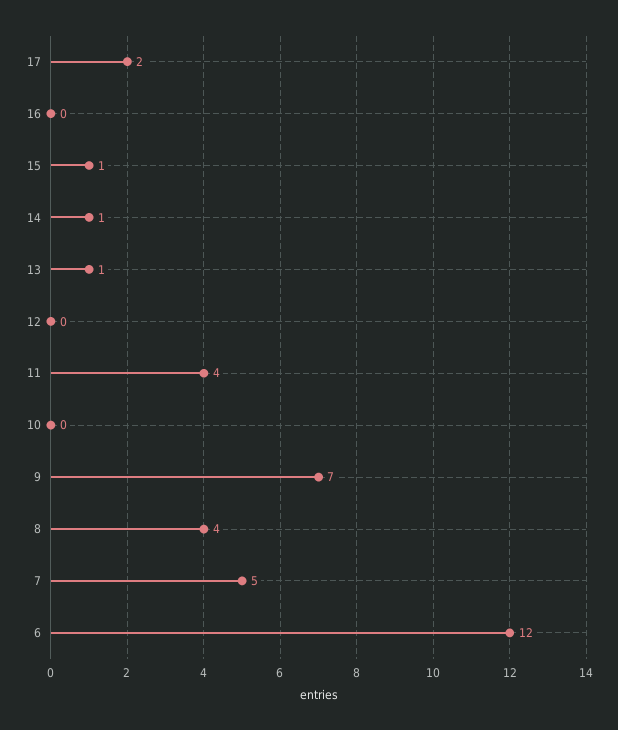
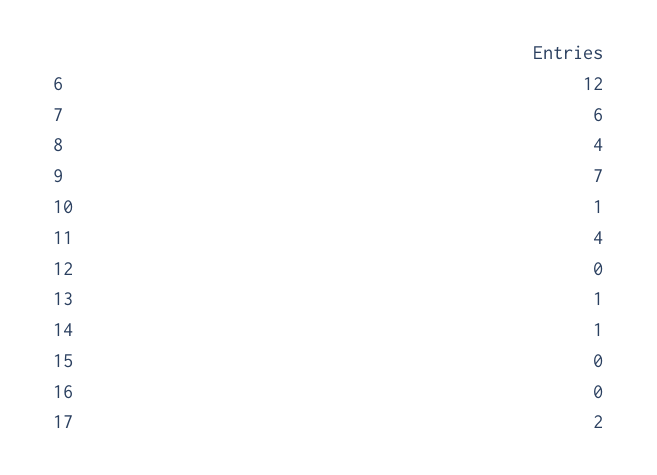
15: 1 -> 0
10: 0 -> 1
7: 5 -> 6

